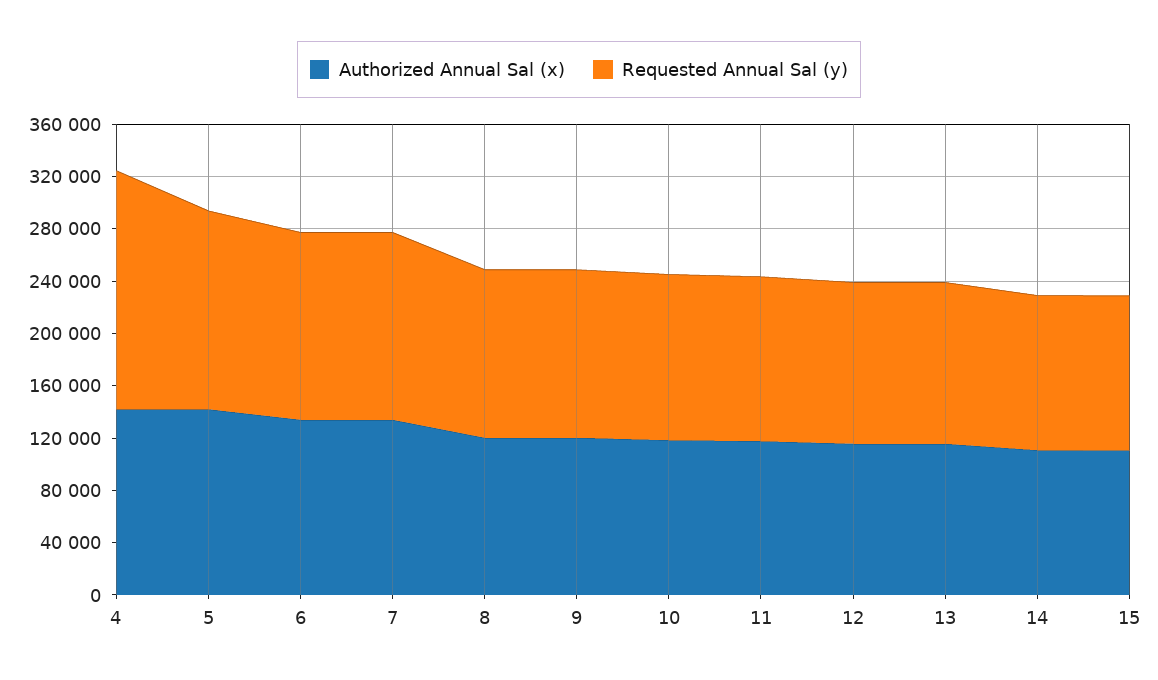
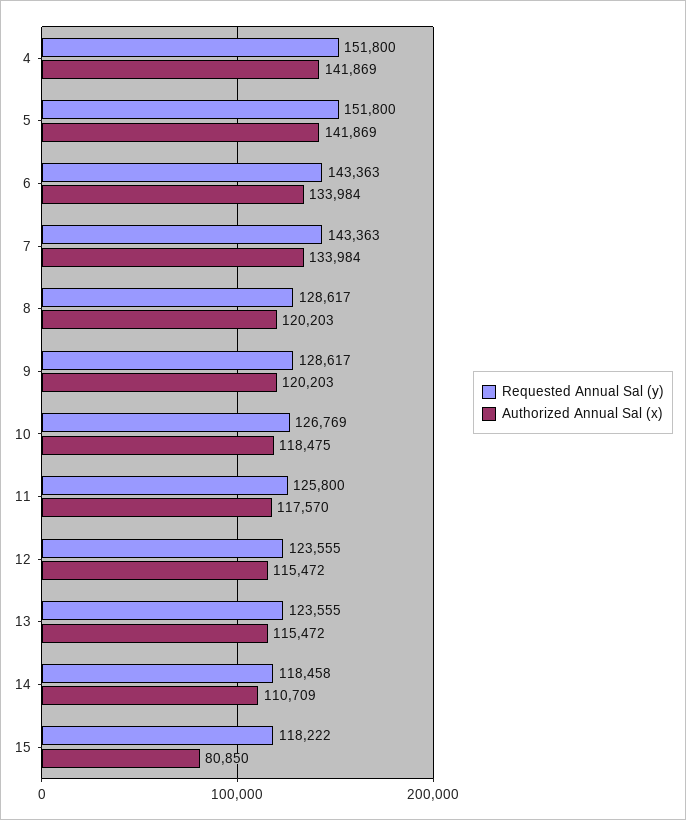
Requested Annual Sal (y), 4: 180000 -> 151800
Authorized Annual Sal (x), 15: 110000 -> 80850

